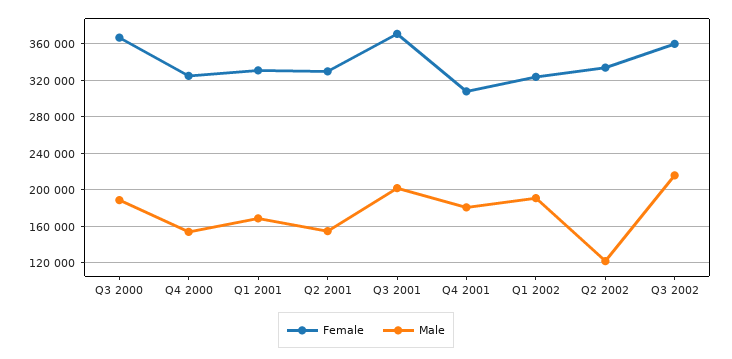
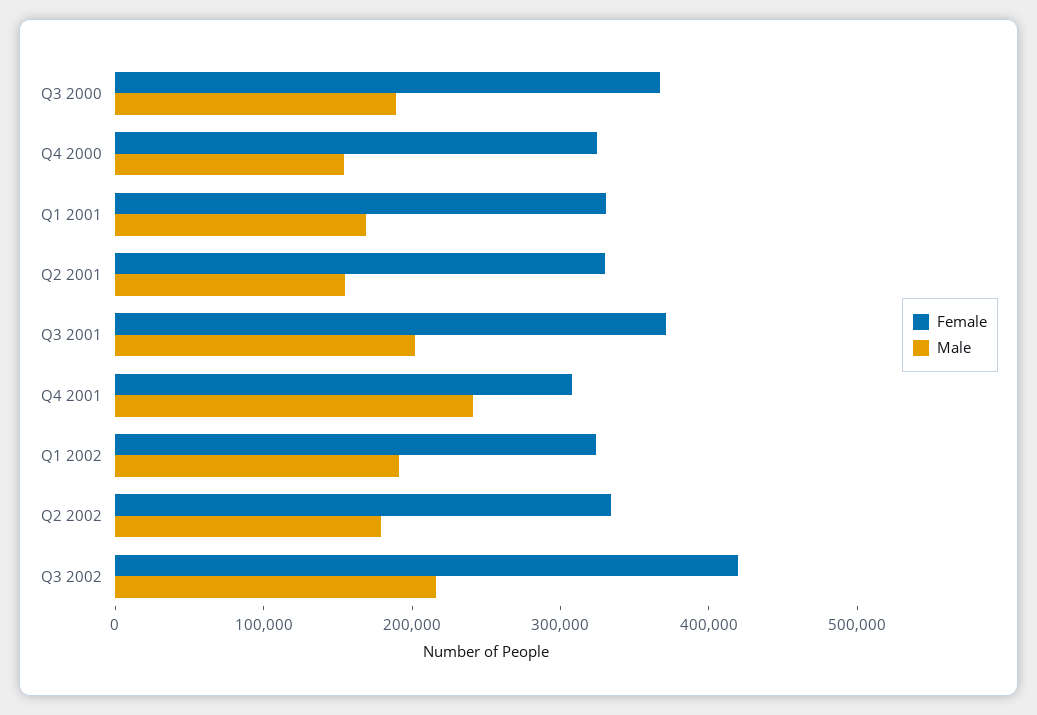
Male, Q4 2001: 180000 -> 240000
Male, Q2 2002: 120000 -> 180000
Female, Q3 2002: 360000 -> 420000

